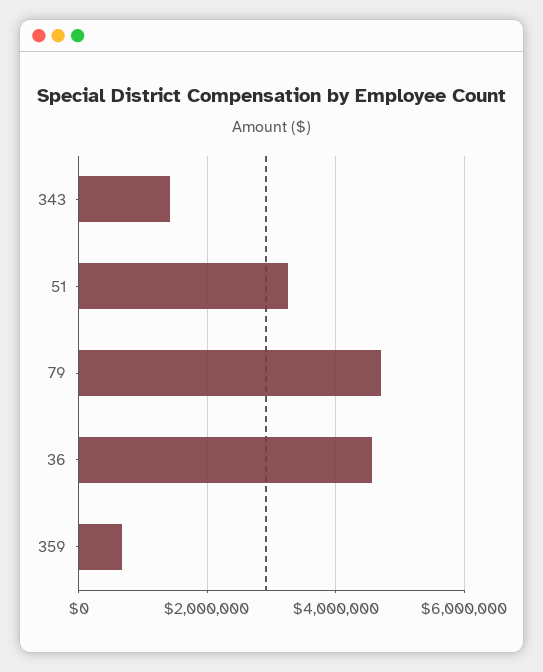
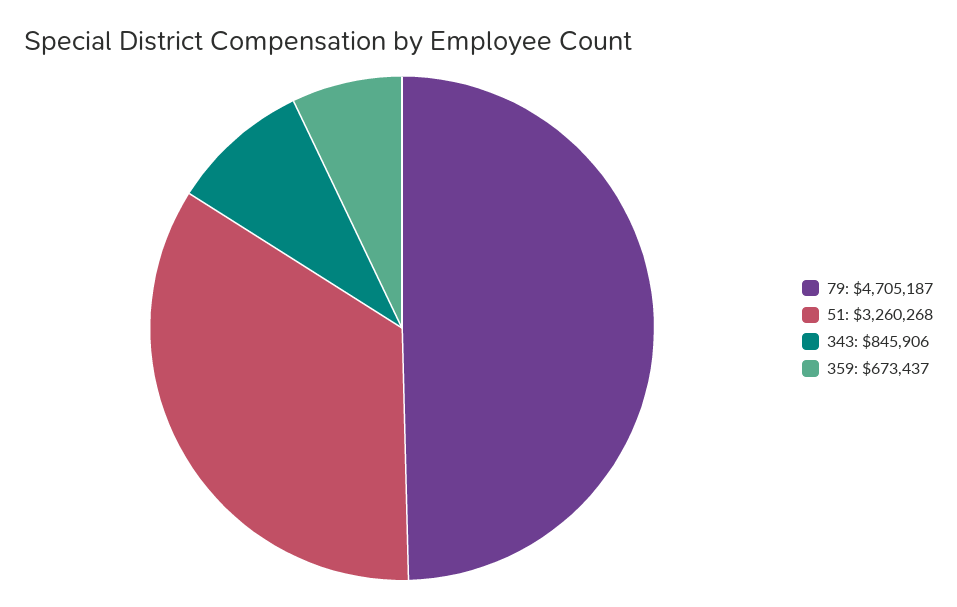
343: 1400000 -> 845906
36: 4600000 -> none

